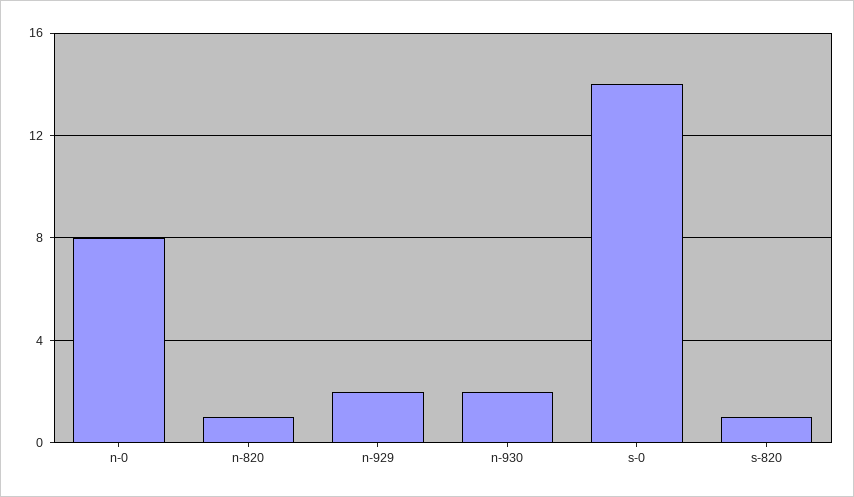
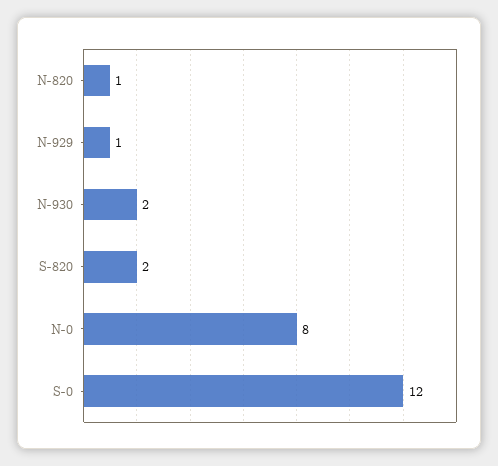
n-929: 2 -> 1
s-0: 14 -> 12
s-820: 1 -> 2

